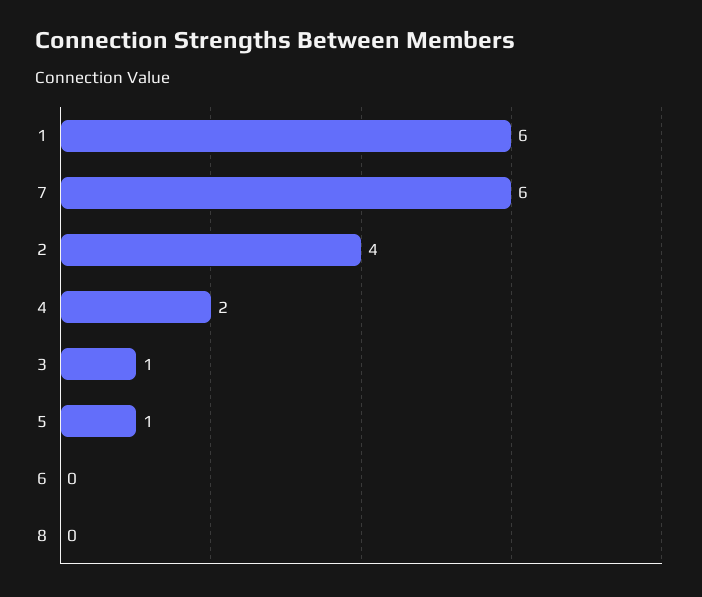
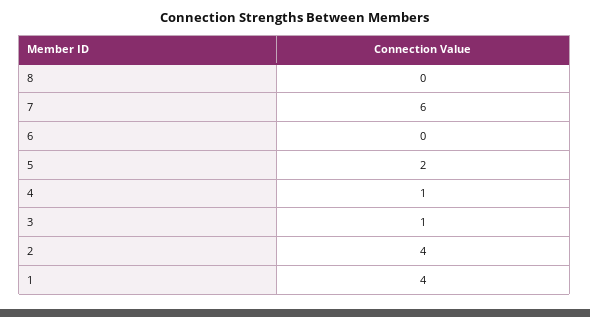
1: 6 -> 4
4: 2 -> 1
5: 1 -> 2

